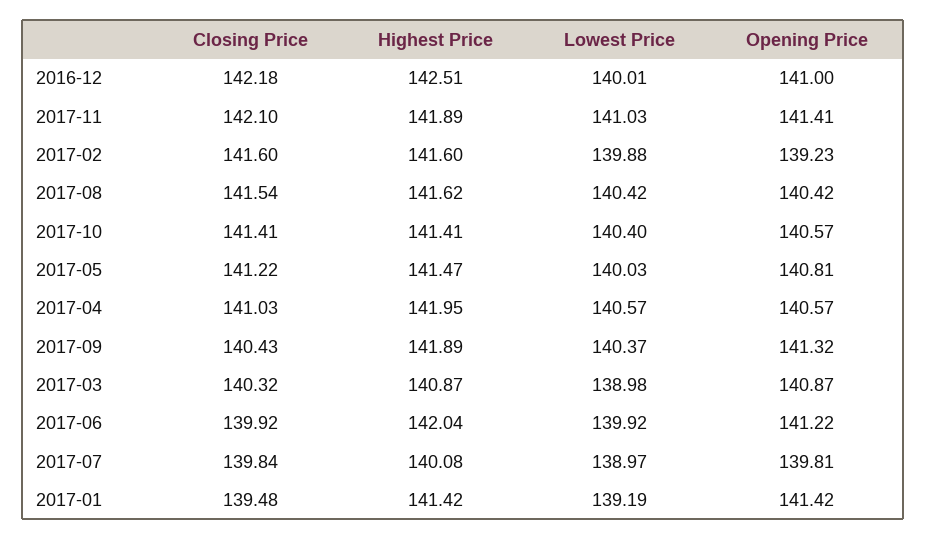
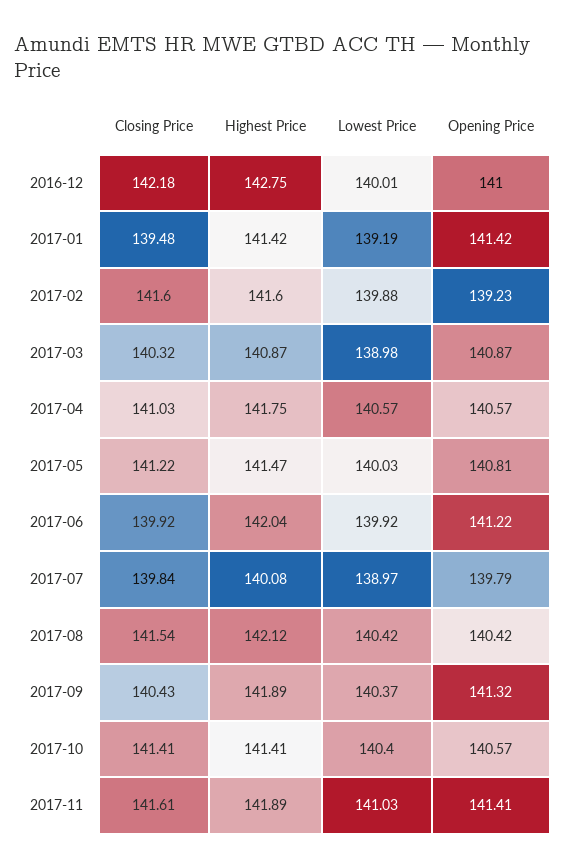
Highest Price, 2016-12: 142.51 -> 142.75
Closing Price, 2017-11: 142.1 -> 141.61
Highest Price, 2017-08: 141.62 -> 142.12
Highest Price, 2017-04: 141.95 -> 141.75
Opening Price, 2017-07: 139.81 -> 139.79

